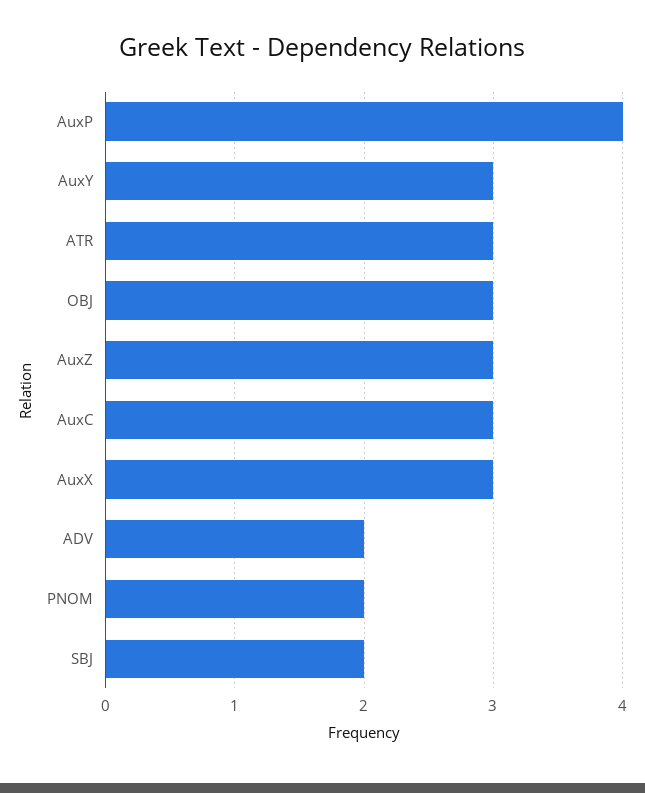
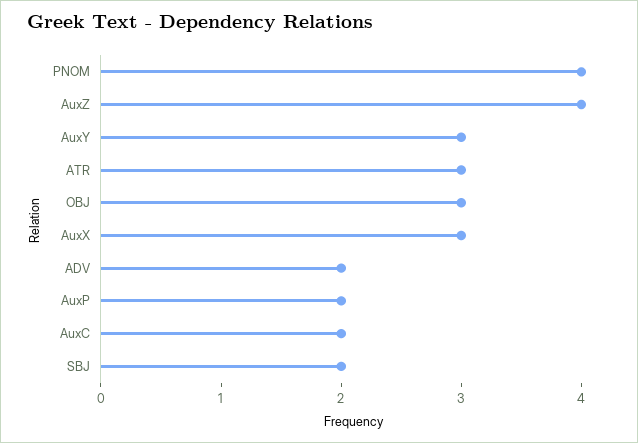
AuxP: 4 -> 2
AuxZ: 3 -> 4
AuxC: 3 -> 2
PNOM: 2 -> 4

